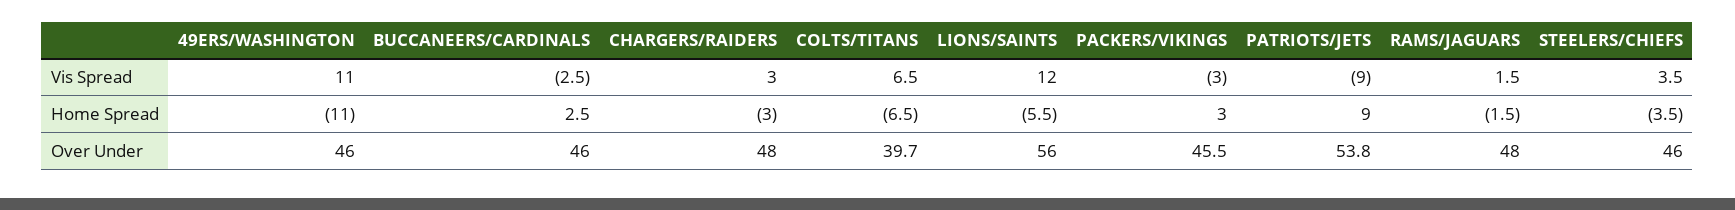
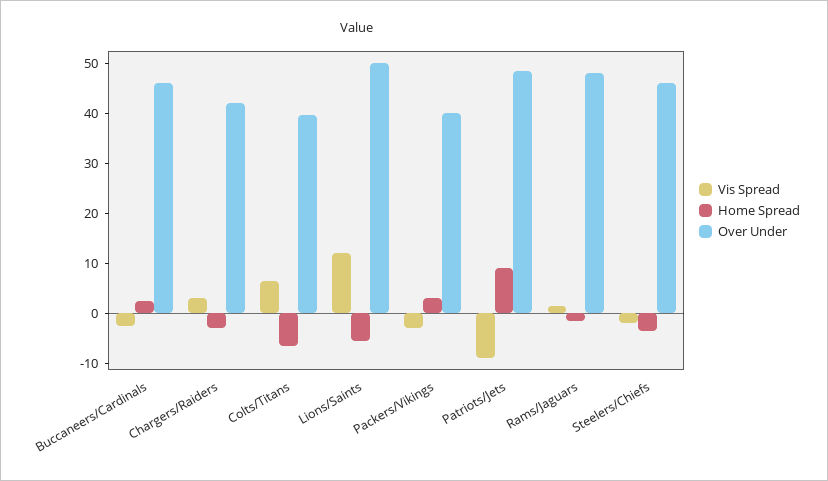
Vis Spread, 49ERS/WASHINGTON: 11 -> none
Vis Spread, STEELERS/CHIEFS: 3.5 -> -2
Home Spread, 49ERS/WASHINGTON: -11 -> none
Over Under, 49ERS/WASHINGTON: 46 -> none
Over Under, CHARGERS/RAIDERS: 48 -> 42
Over Under, LIONS/SAINTS: 56 -> 50
Over Under, PACKERS/VIKINGS: 45.5 -> 40
Over Under, PATRIOTS/JETS: 53.8 -> 48

